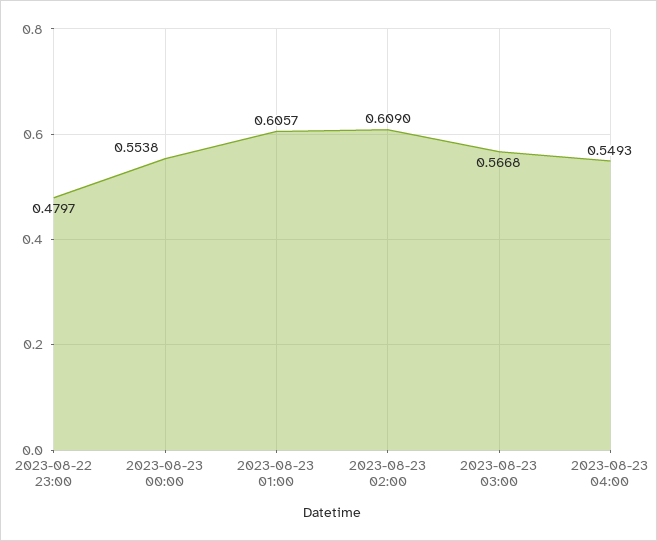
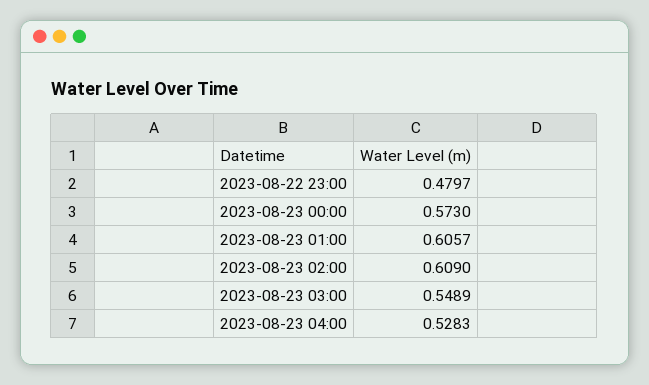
2023-08-23 00:00: 0.5538 -> 0.573
2023-08-23 03:00: 0.5668 -> 0.5489
2023-08-23 04:00: 0.5493 -> 0.5283

